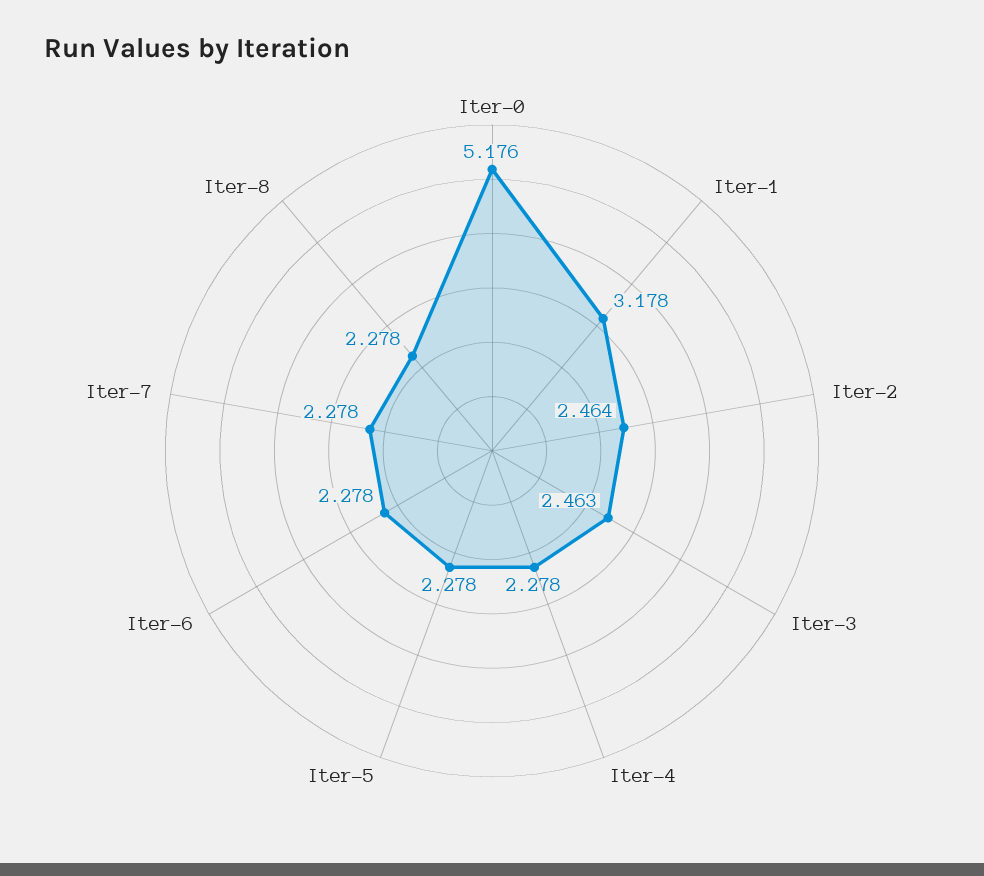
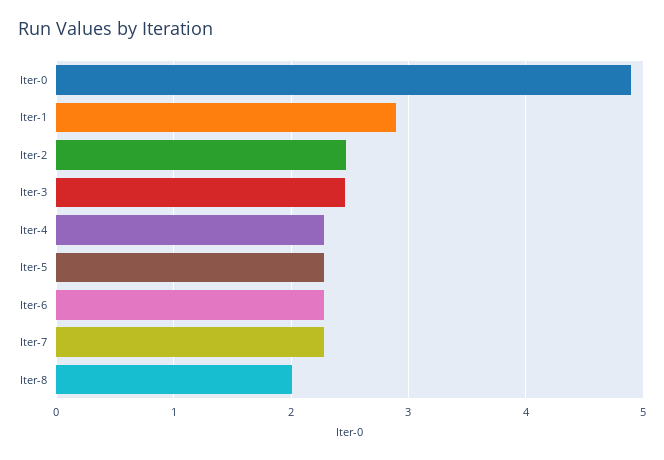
Iter-0: 5.176 -> 4.9
Iter-1: 3.178 -> 2.9
Iter-8: 2.278 -> 2

